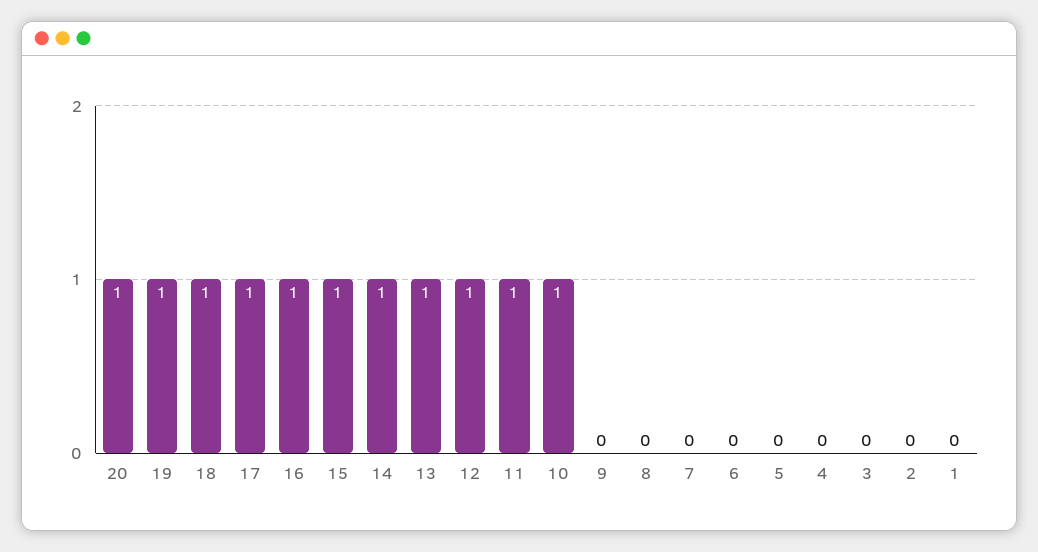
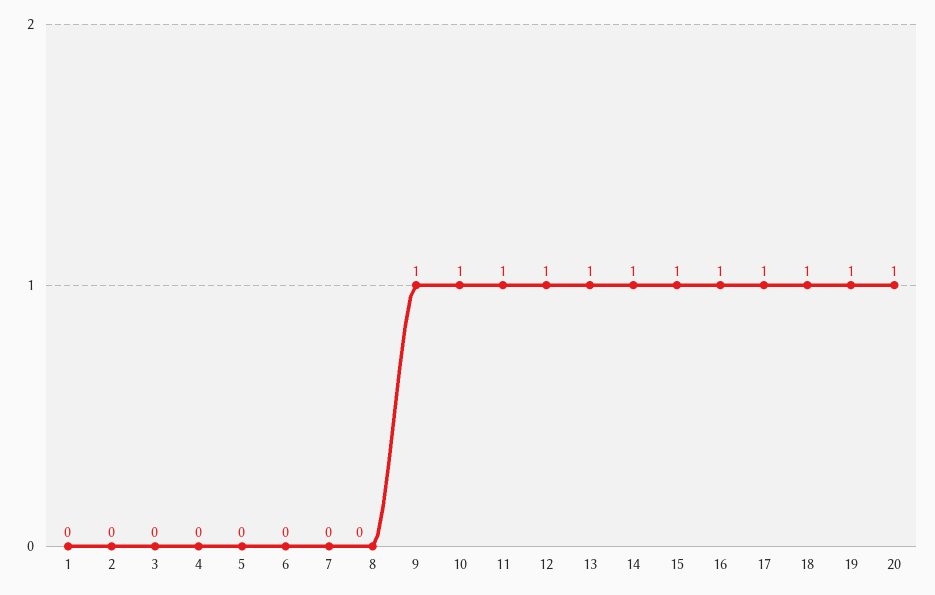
9: 0 -> 1

